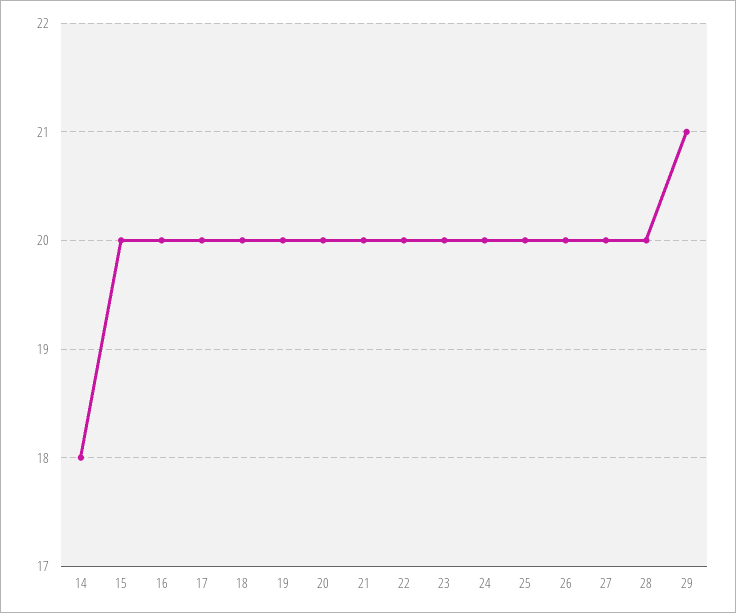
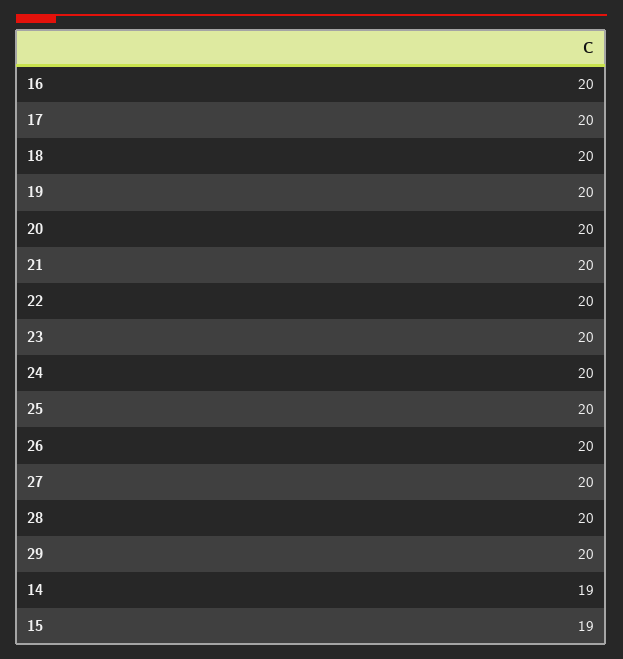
14: 18 -> 19
15: 20 -> 19
29: 21 -> 20

